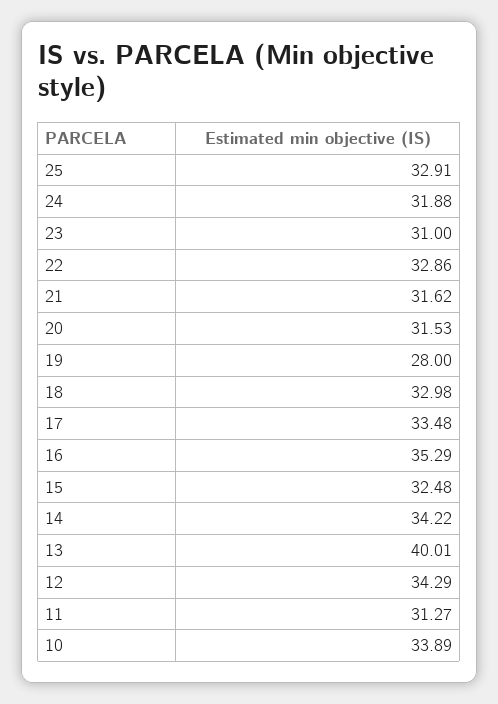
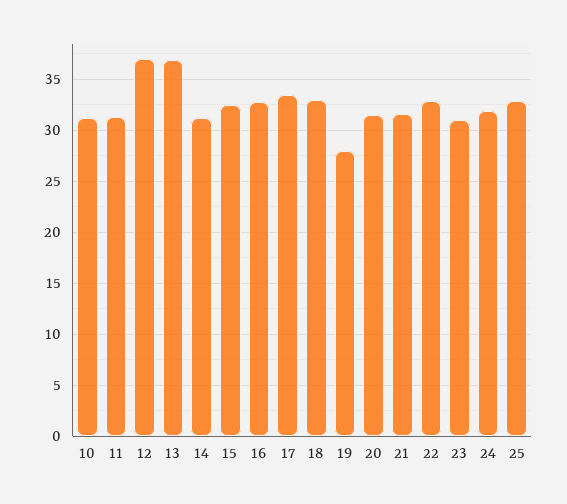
16: 35.29 -> 33
14: 34.22 -> 31
13: 40.01 -> 37
12: 34.29 -> 37
10: 33.89 -> 31

